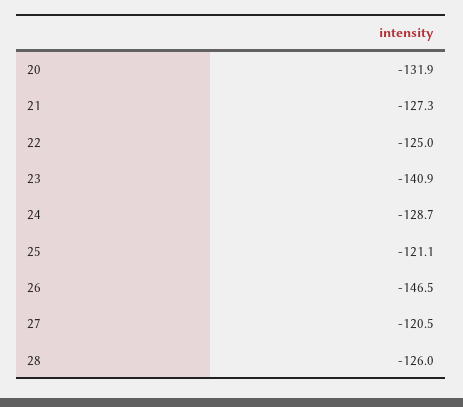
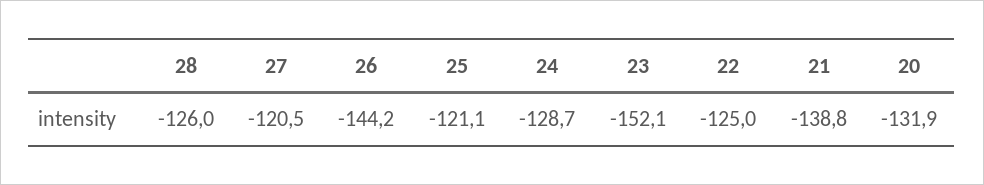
21: -127.3 -> -138.8
23: -140.9 -> -152.1
26: -146.5 -> -144.2

